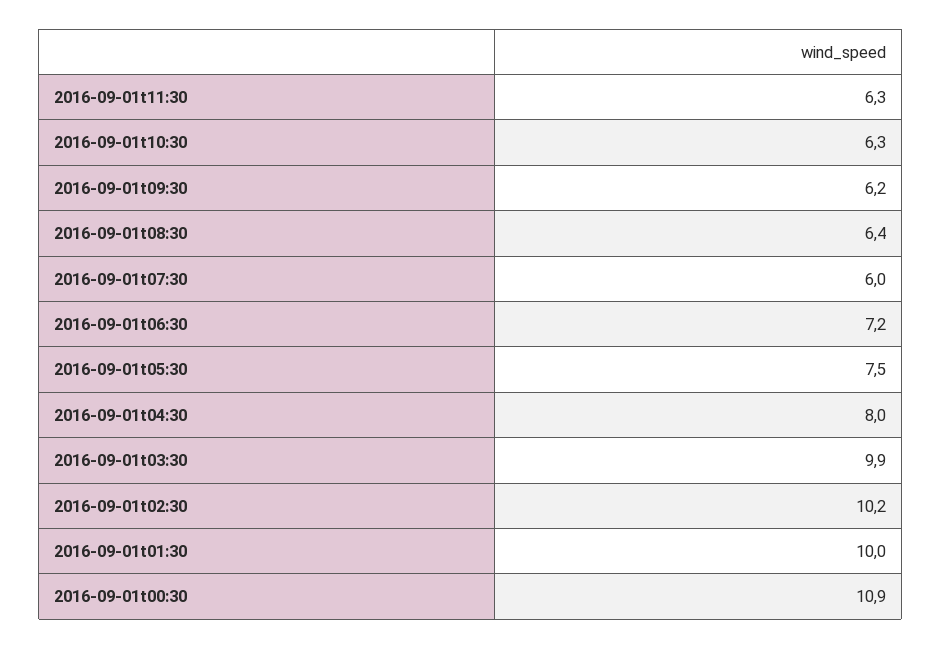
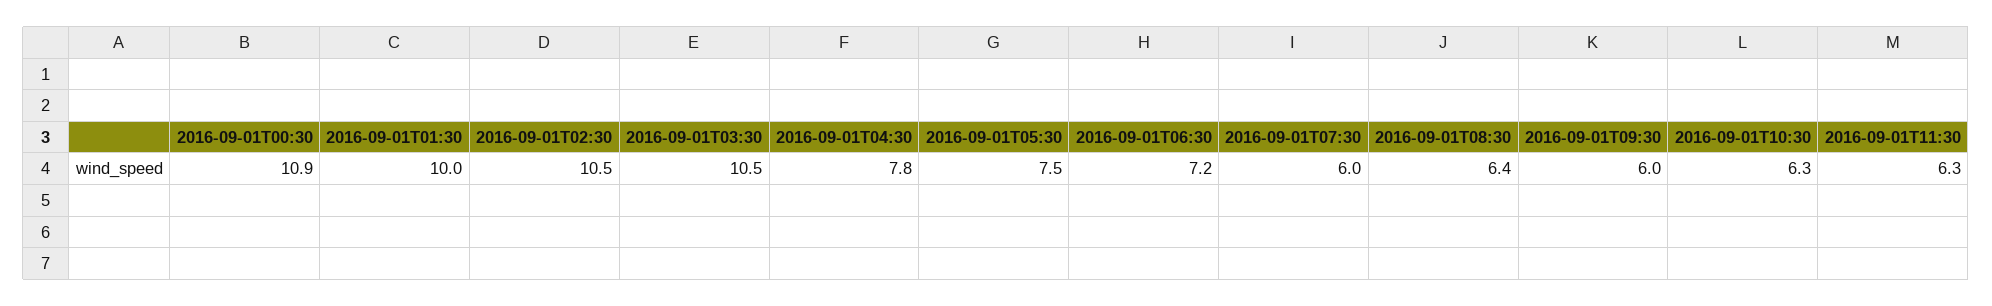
2016-09-01t09:30: 6.2 -> 6
2016-09-01t04:30: 8 -> 7.8
2016-09-01t03:30: 9.9 -> 10.5
2016-09-01t02:30: 10.2 -> 10.5

